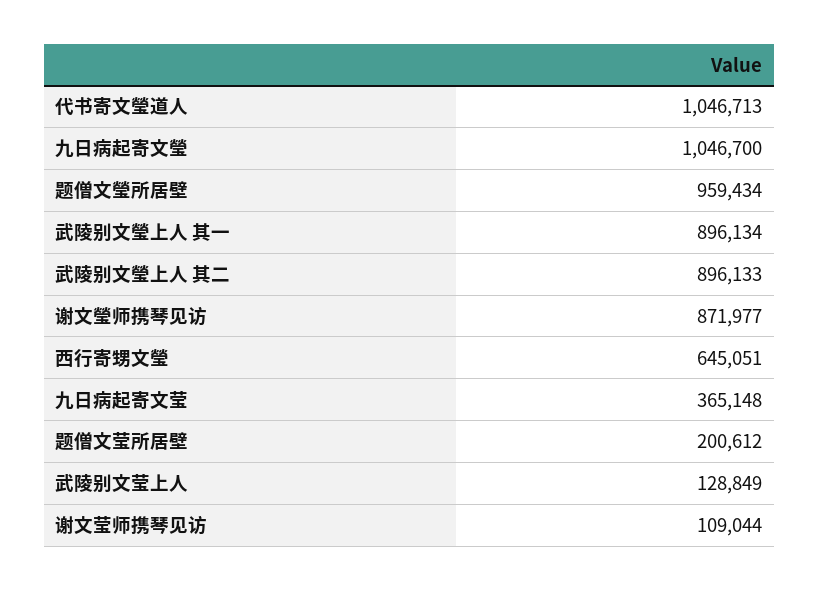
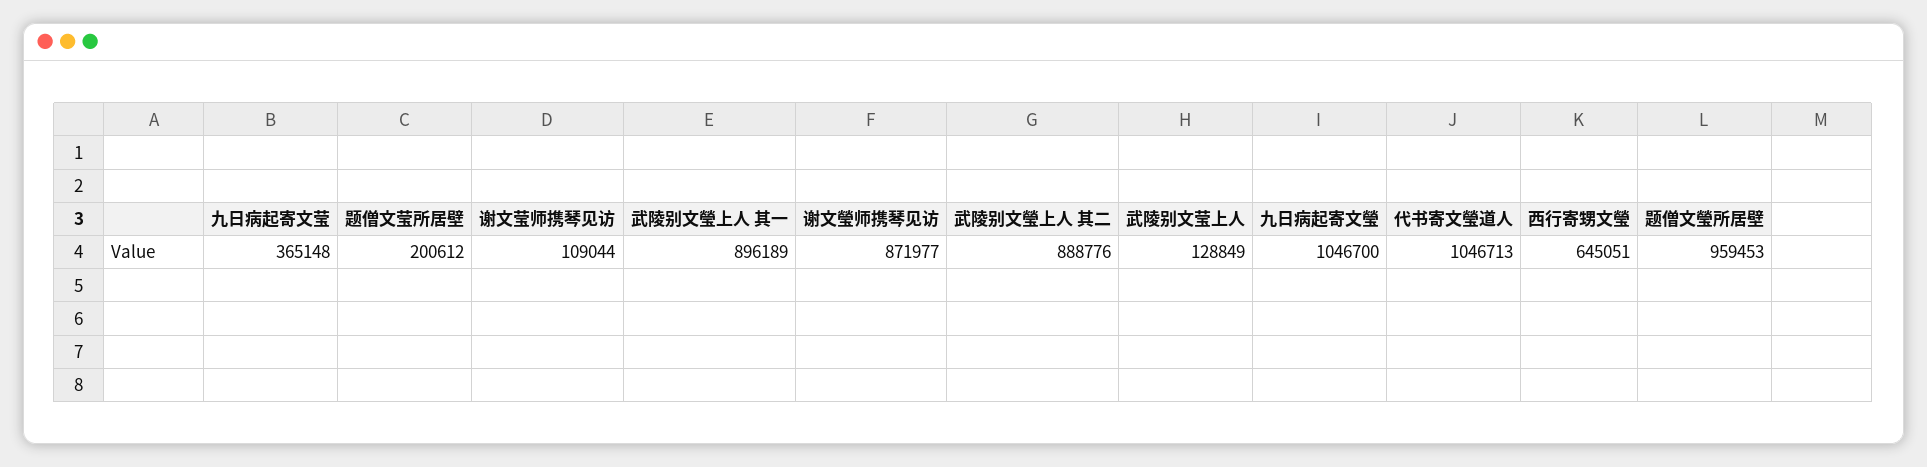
题僧文瑩所居壁: 959434 -> 959453
武陵别文瑩上人 其一: 896134 -> 896189
武陵别文瑩上人 其二: 896133 -> 888776

